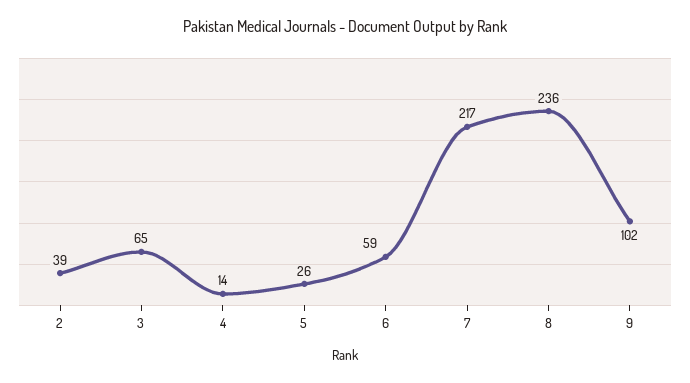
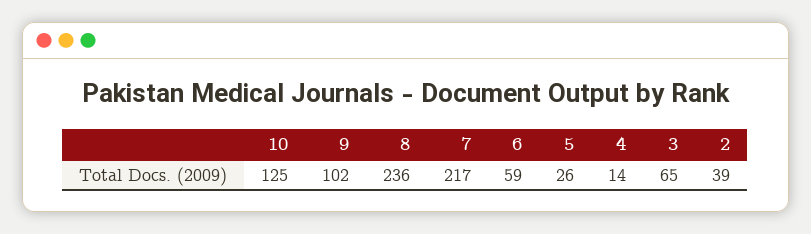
10: none -> 125

